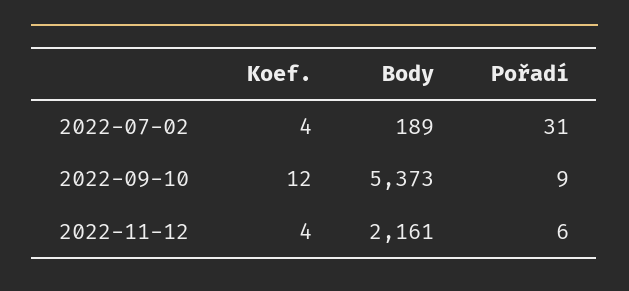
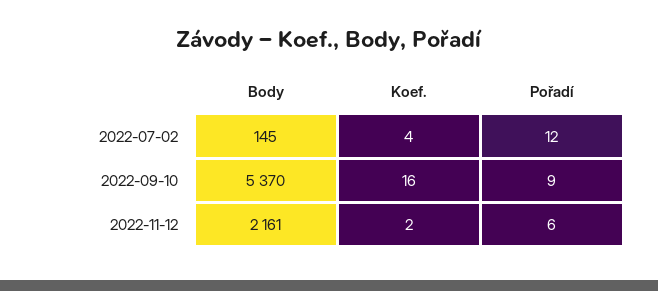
Body, 2022-07-02: 189 -> 145
Pořadí, 2022-07-02: 31 -> 12
Koef., 2022-09-10: 12 -> 16
Body, 2022-09-10: 5373 -> 5370
Koef., 2022-11-12: 4 -> 2

